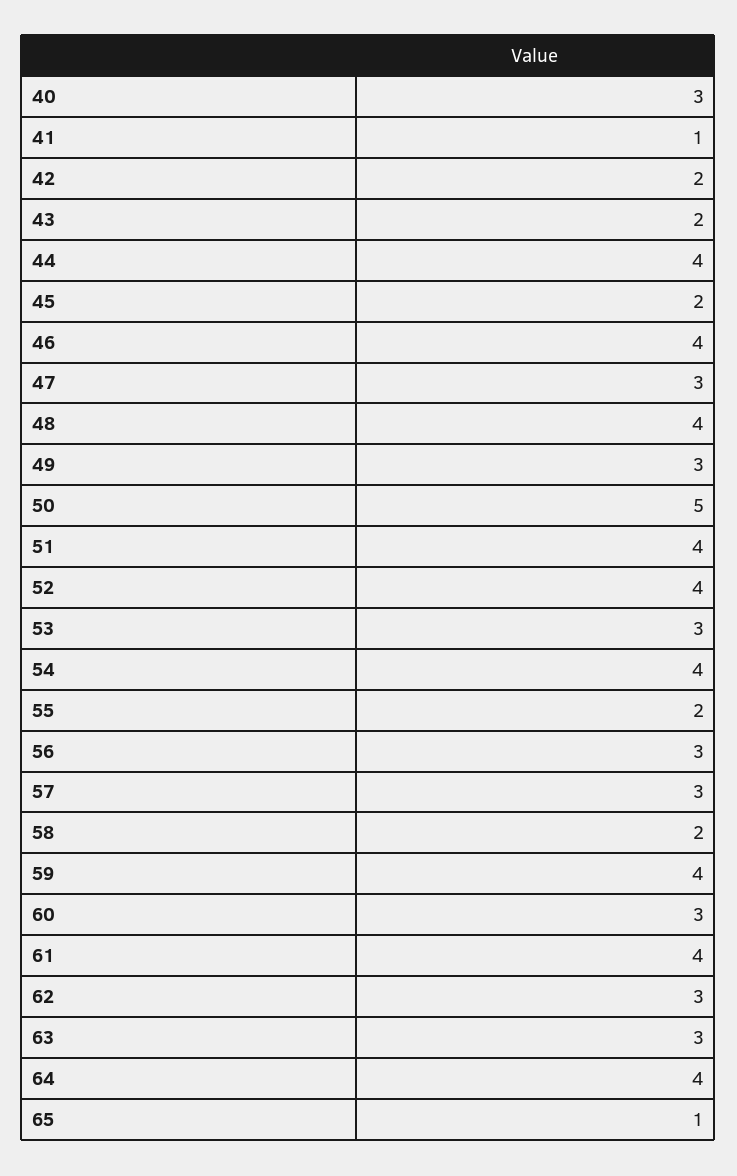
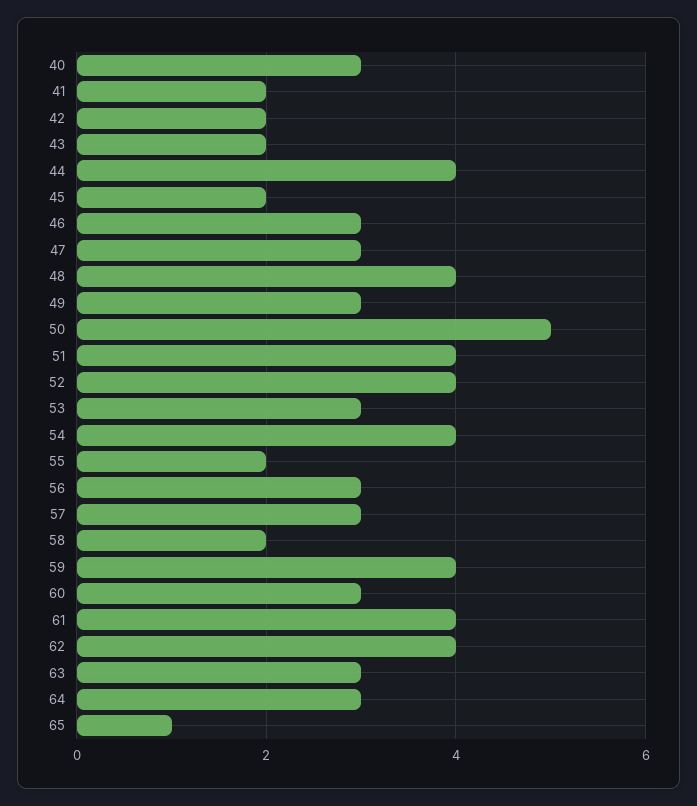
41: 1 -> 2
46: 4 -> 3
62: 3 -> 4
64: 4 -> 3

